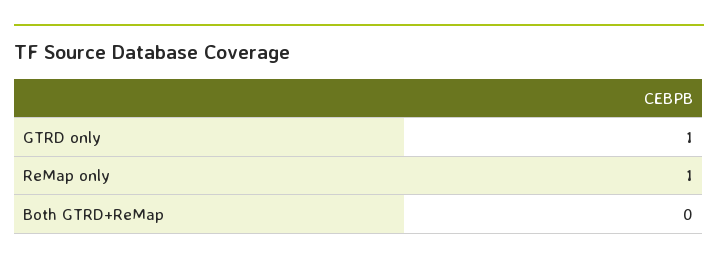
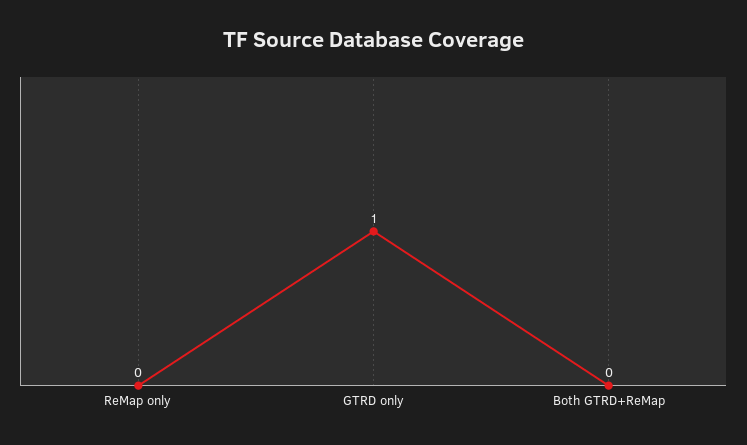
ReMap only: 1 -> 0

